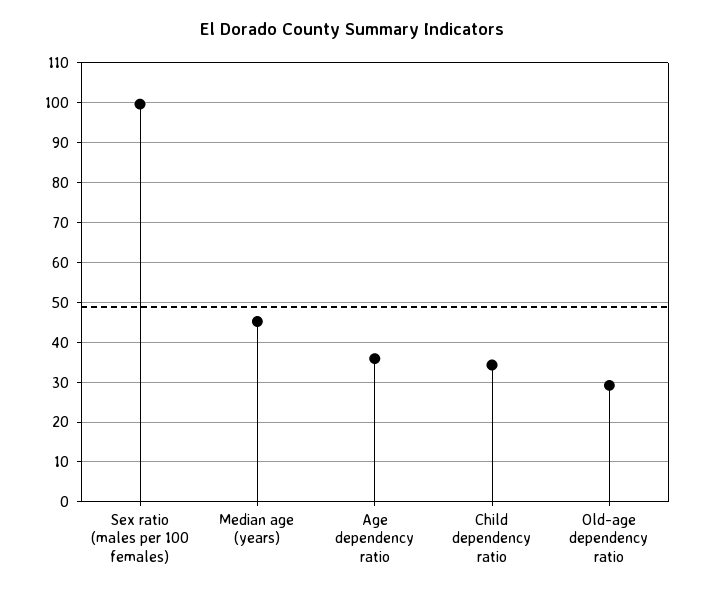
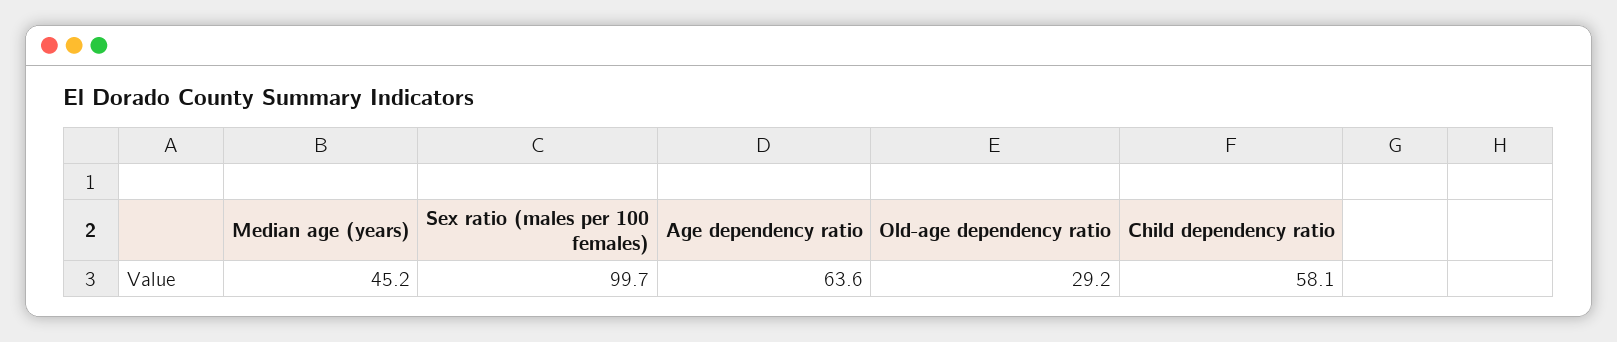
Age dependency ratio: 36 -> 63.6
Child dependency ratio: 34 -> 58.1

